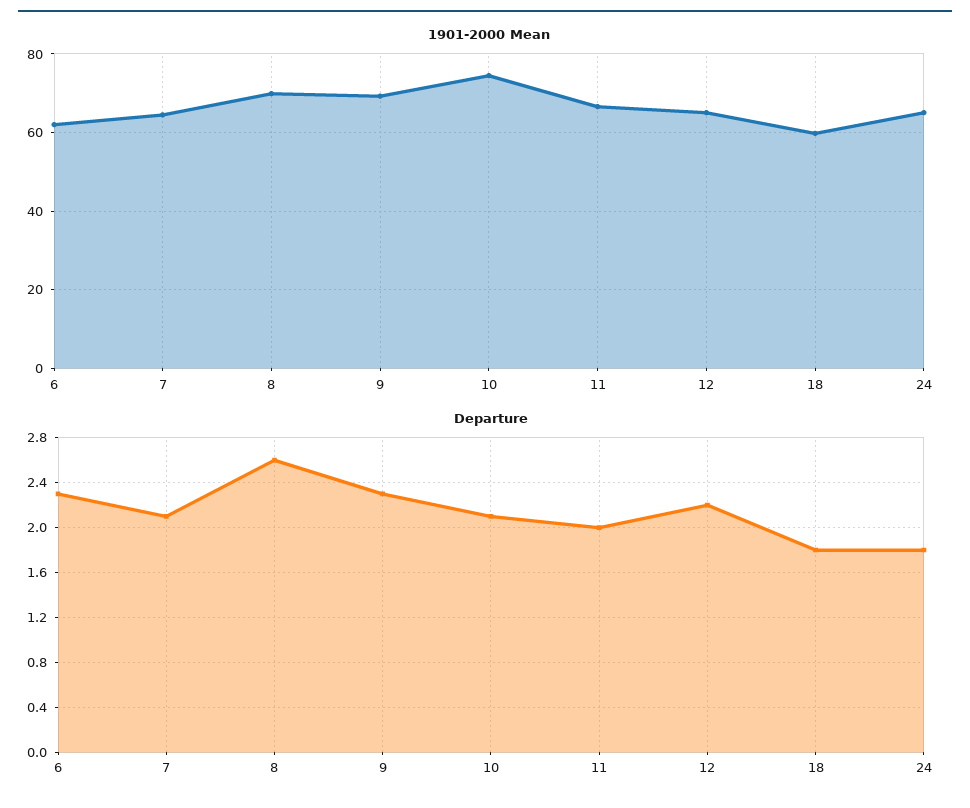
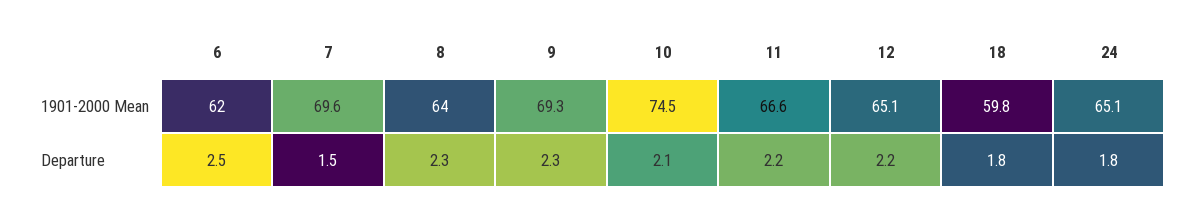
1901-2000 Mean, 7: 64 -> 69.6
1901-2000 Mean, 8: 70 -> 64
Departure, 6: 2.3 -> 2.5
Departure, 7: 2.1 -> 1.5
Departure, 8: 2.6 -> 2.3
Departure, 11: 2 -> 2.2

